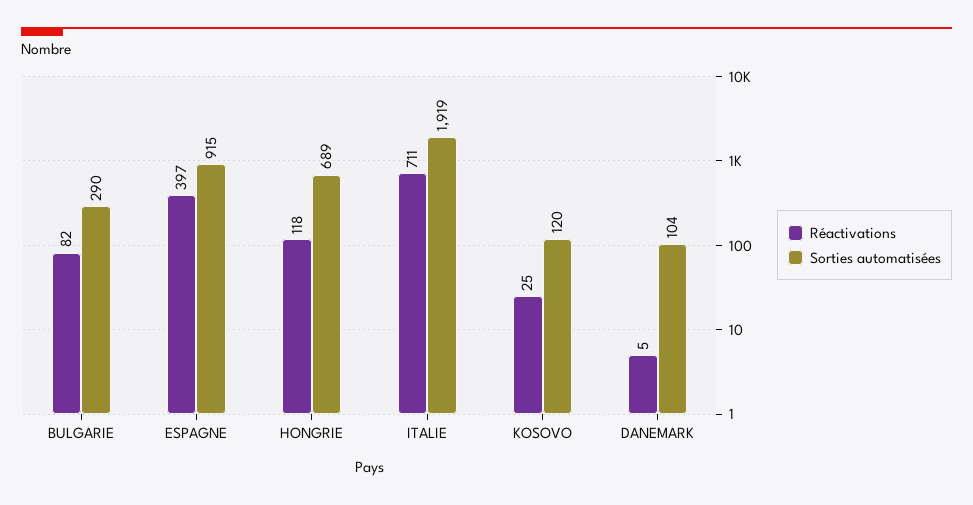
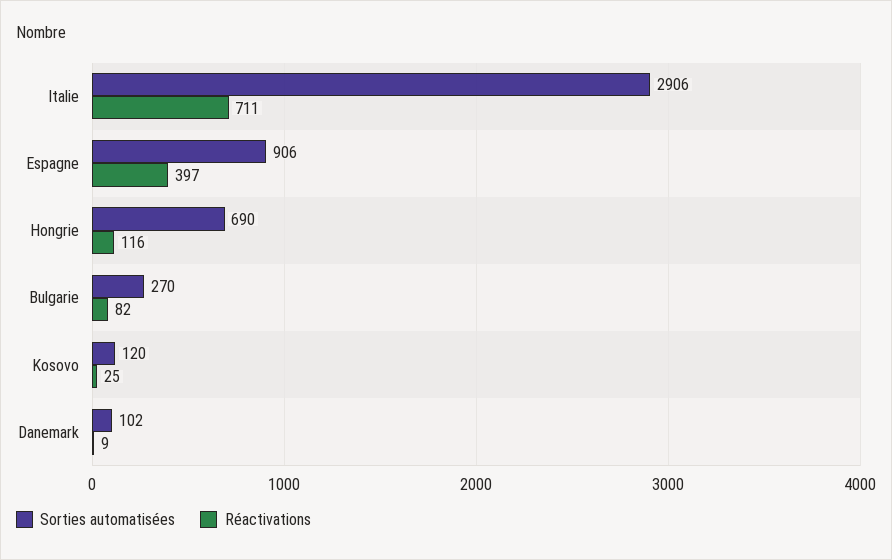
Sorties automatisées, BULGARIE: 290 -> 270
Sorties automatisées, ESPAGNE: 915 -> 906
Réactivations, HONGRIE: 118 -> 116
Sorties automatisées, HONGRIE: 689 -> 690
Sorties automatisées, ITALIE: 1919 -> 2906
Réactivations, DANEMARK: 5 -> 9
Sorties automatisées, DANEMARK: 104 -> 102

